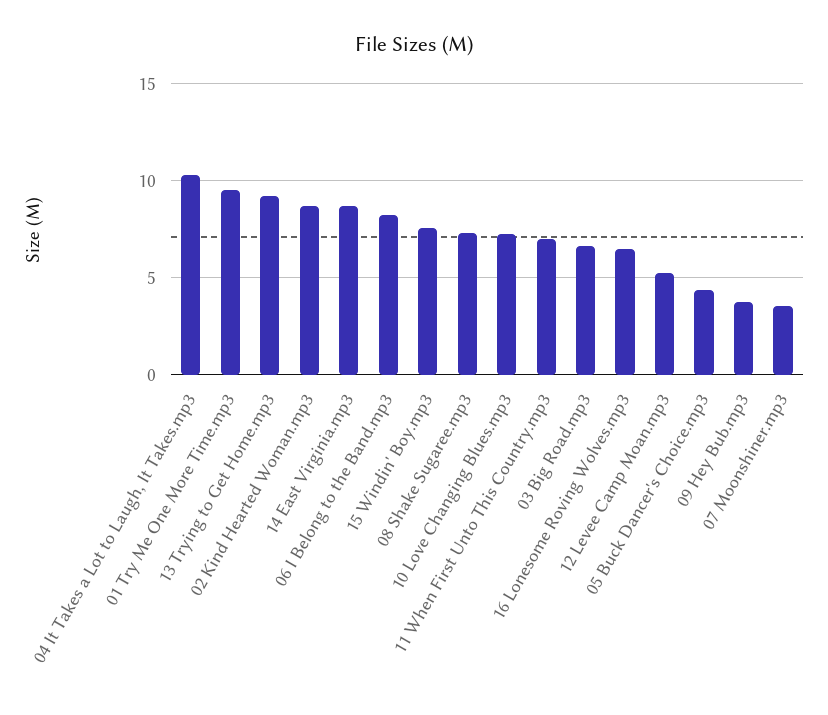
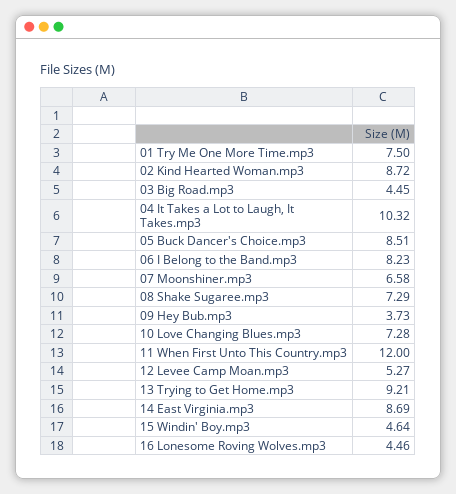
01 Try Me One More Time.mp3: 9.5 -> 7.5
15 Windin' Boy.mp3: 7.5 -> 4.64
11 When First Unto This Country.mp3: 7 -> 12
03 Big Road.mp3: 6.5 -> 4.45
16 Lonesome Roving Wolves.mp3: 6.5 -> 4.46
05 Buck Dancer's Choice.mp3: 4.5 -> 8.51
07 Moonshiner.mp3: 3.5 -> 6.58

